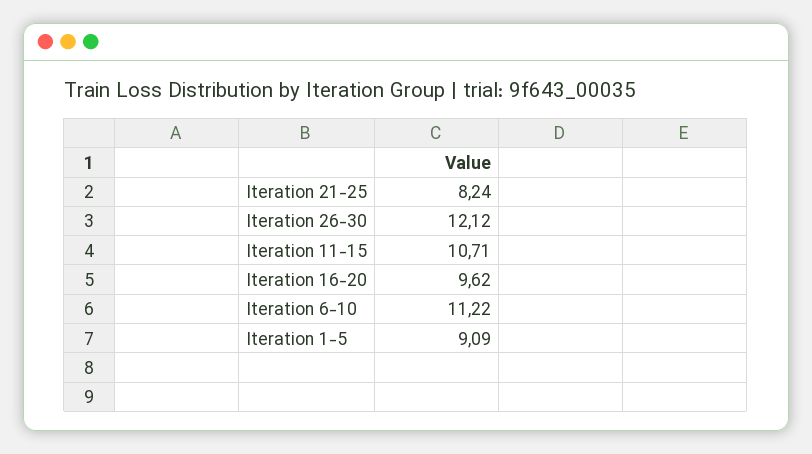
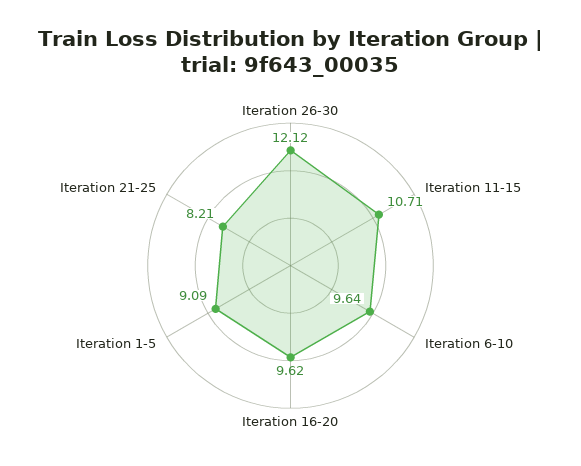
Iteration 21-25: 8.24 -> 8.21
Iteration 6-10: 11.22 -> 9.64

